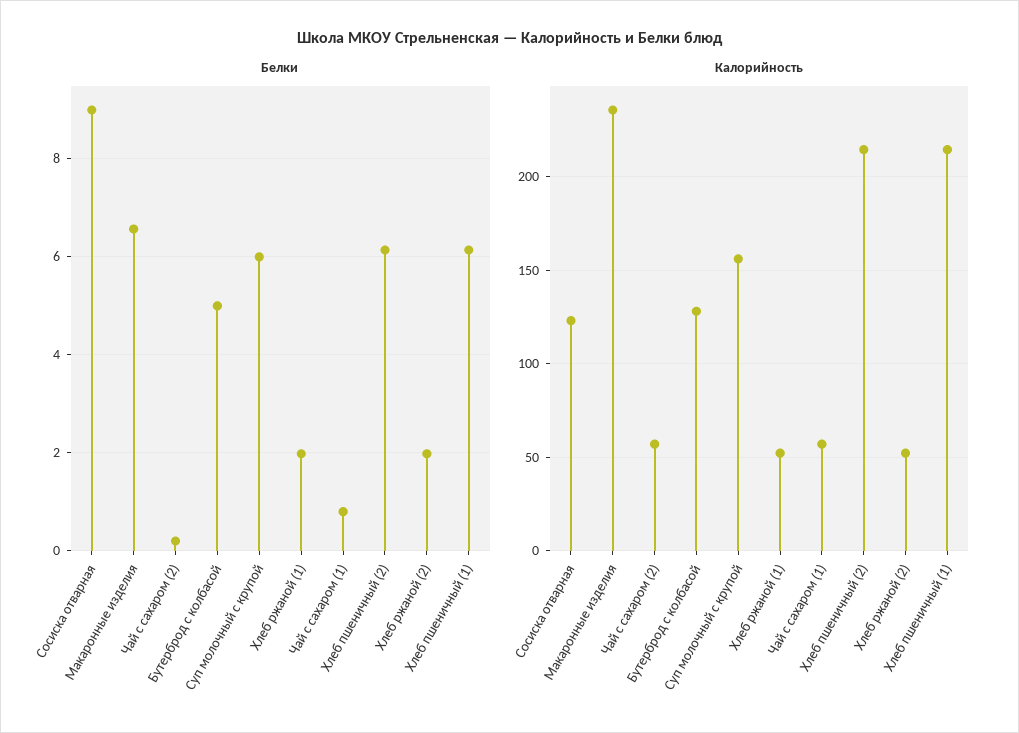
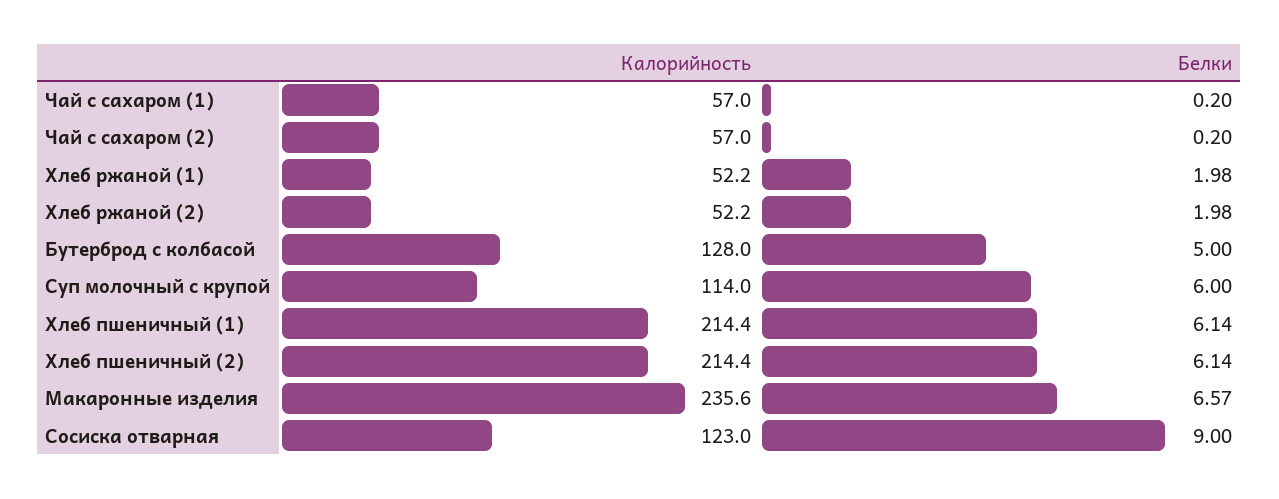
Белки, Чай с сахаром (1): 0.8 -> 0.2
Калорийность, Суп молочный с крупой: 155 -> 114

